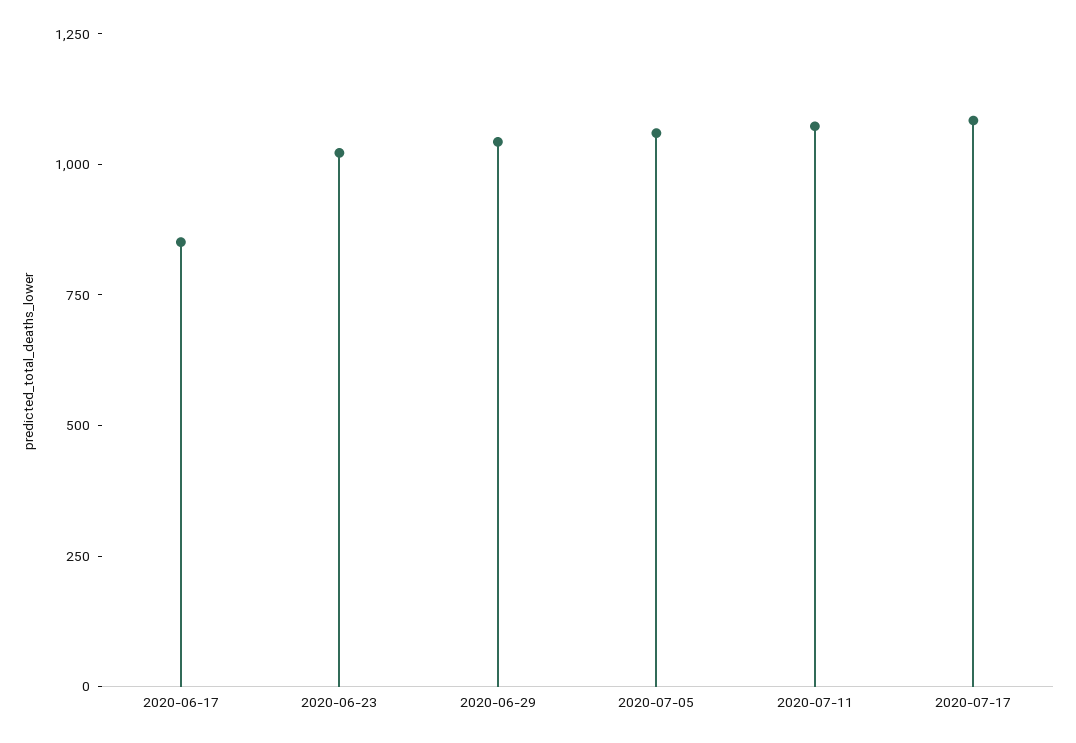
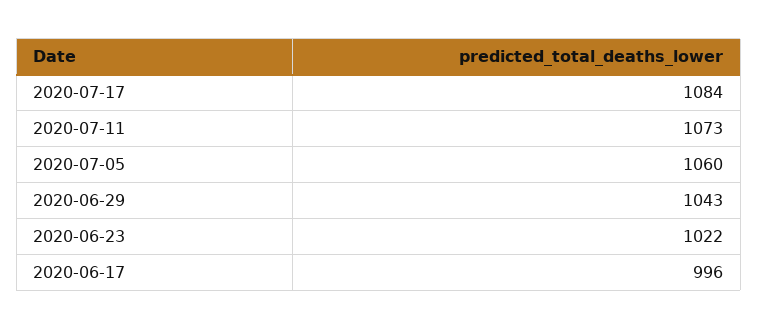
2020-06-17: 850 -> 996

